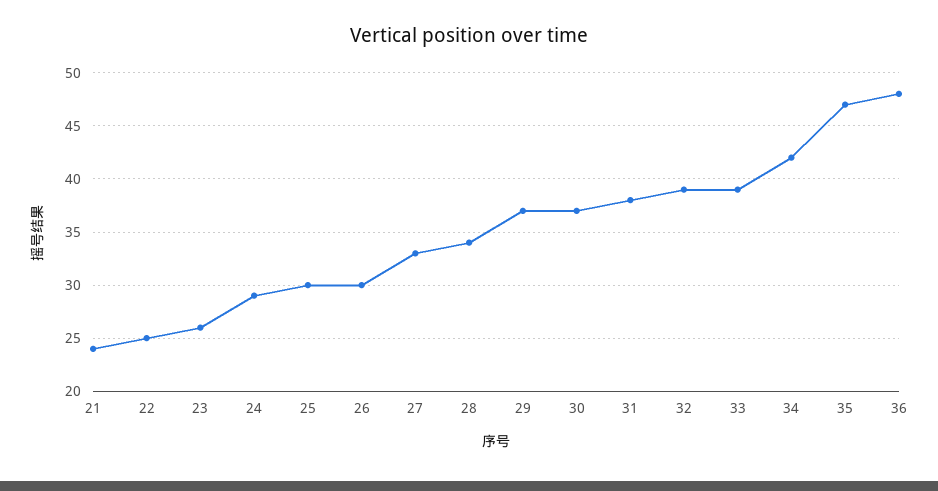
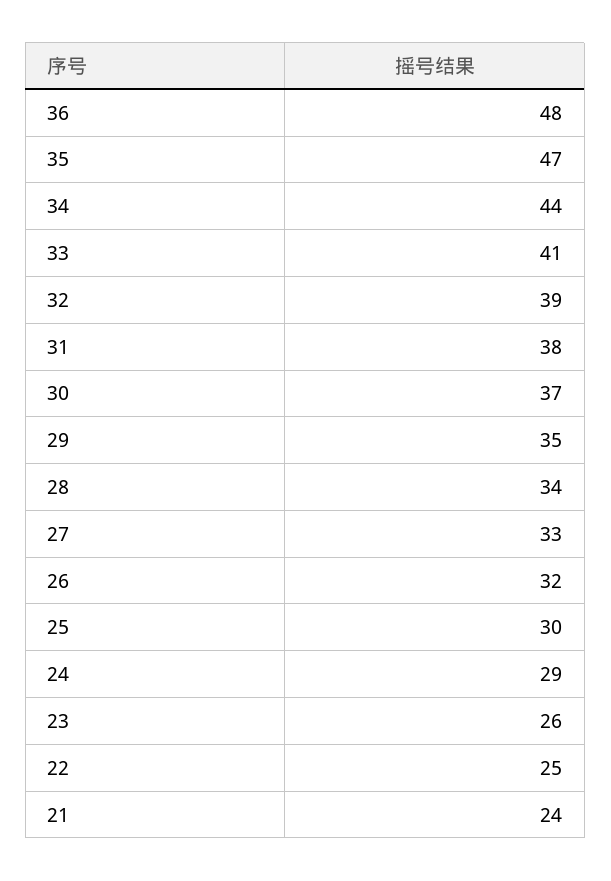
26: 30 -> 32
29: 37 -> 35
33: 39 -> 41
34: 42 -> 44

